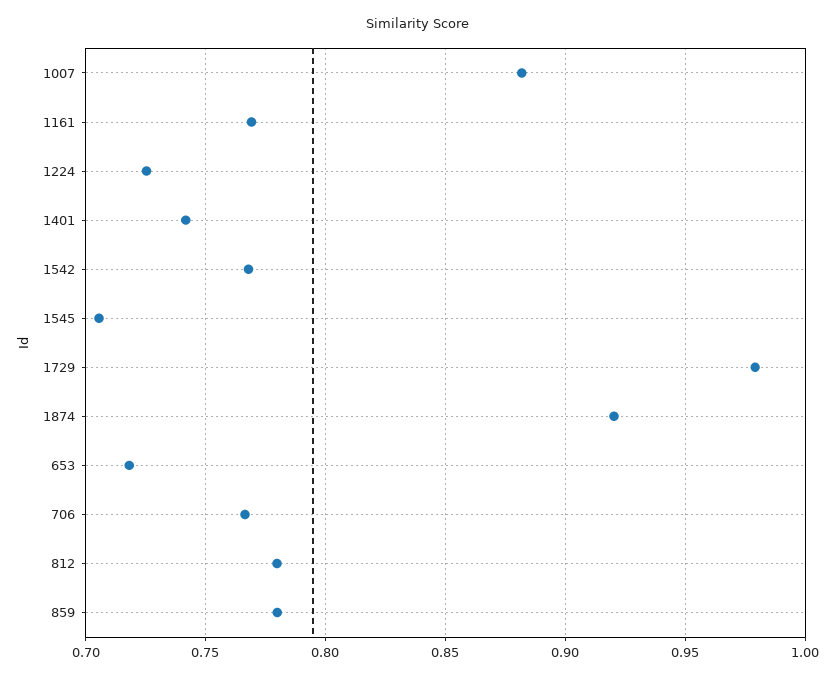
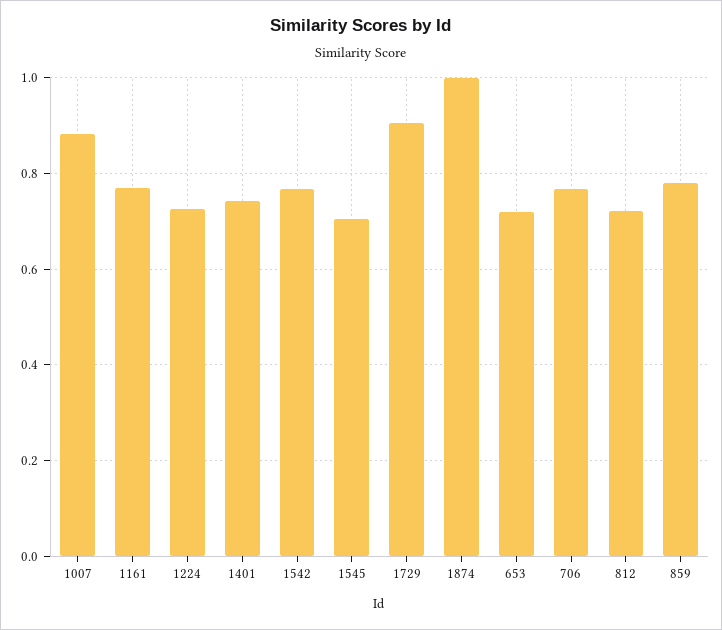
1729: 0.98 -> 0.9
1874: 0.92 -> 1
812: 0.78 -> 0.72

